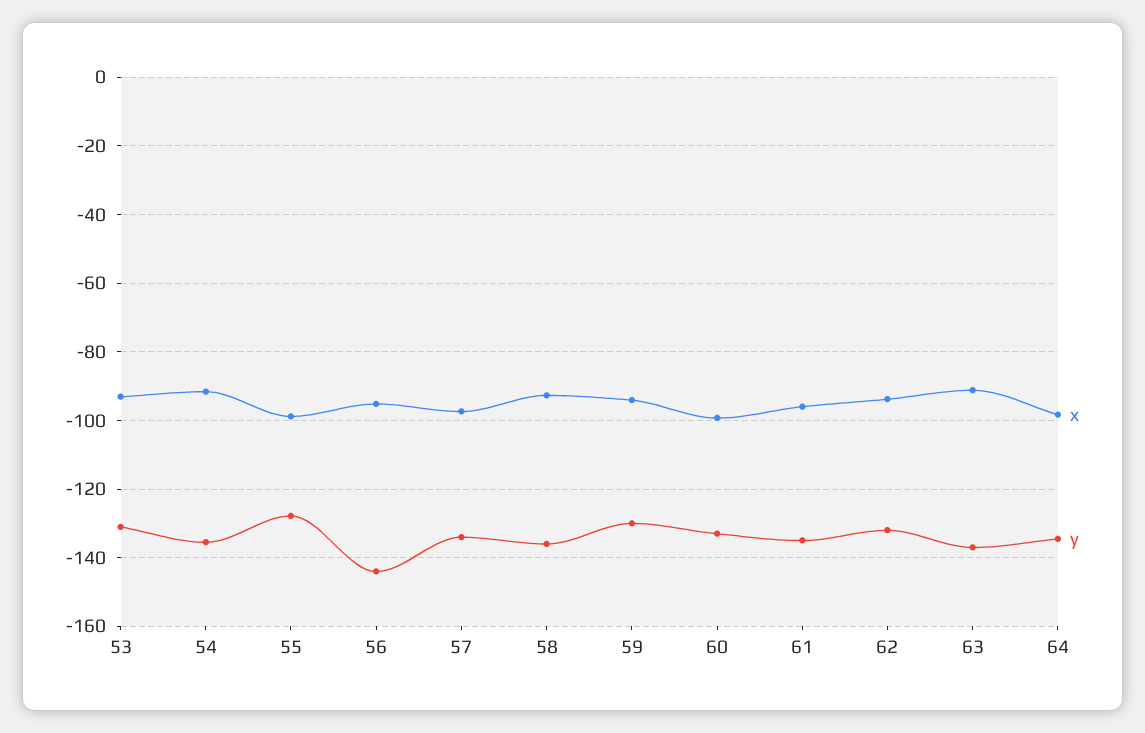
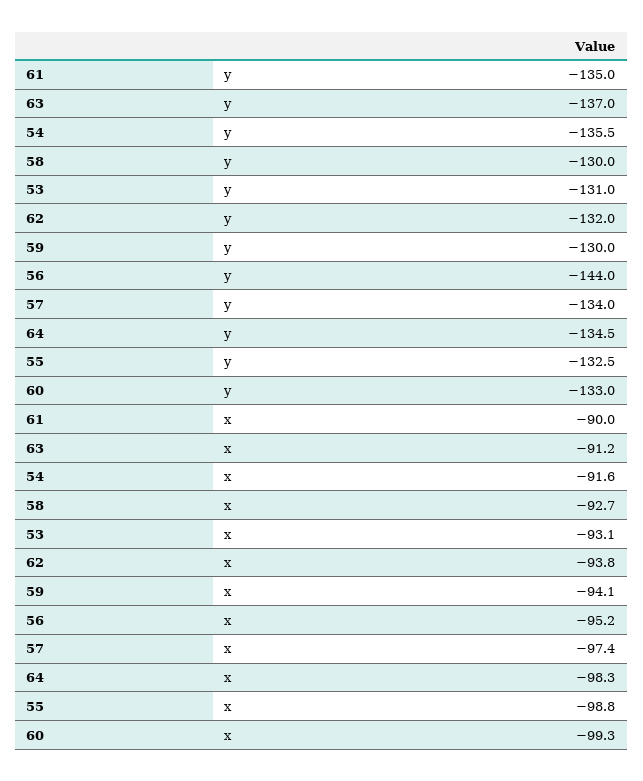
y, 55: -128 -> -132.5
y, 58: -136 -> -130
x, 61: -96 -> -90

